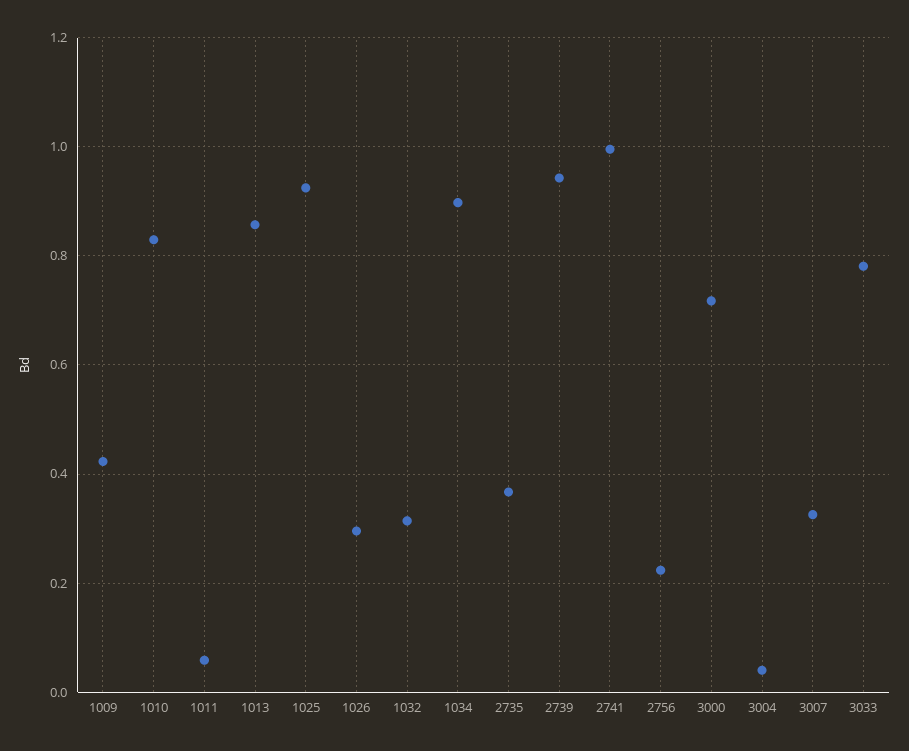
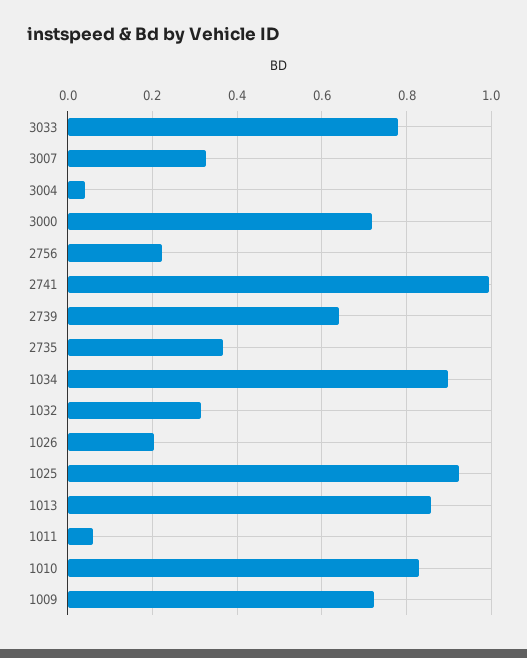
1009: 0.42 -> 0.72
1026: 0.3 -> 0.2
2739: 0.94 -> 0.64

